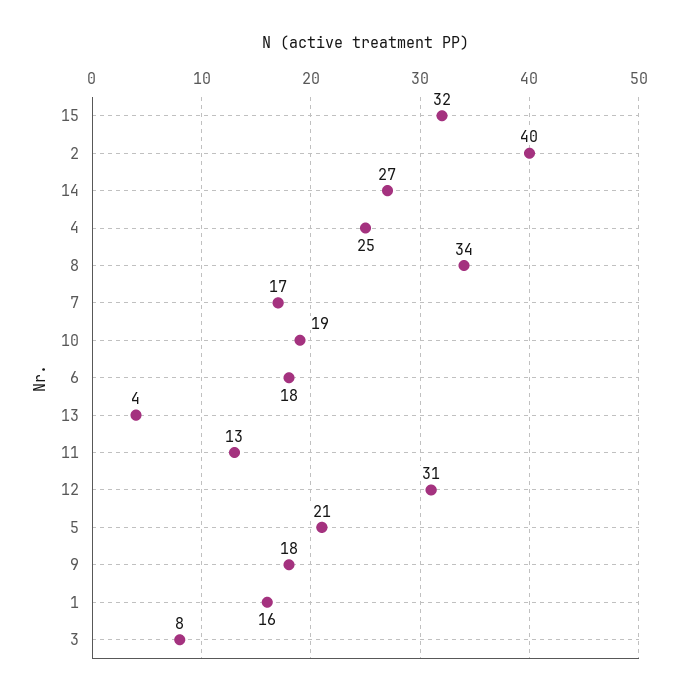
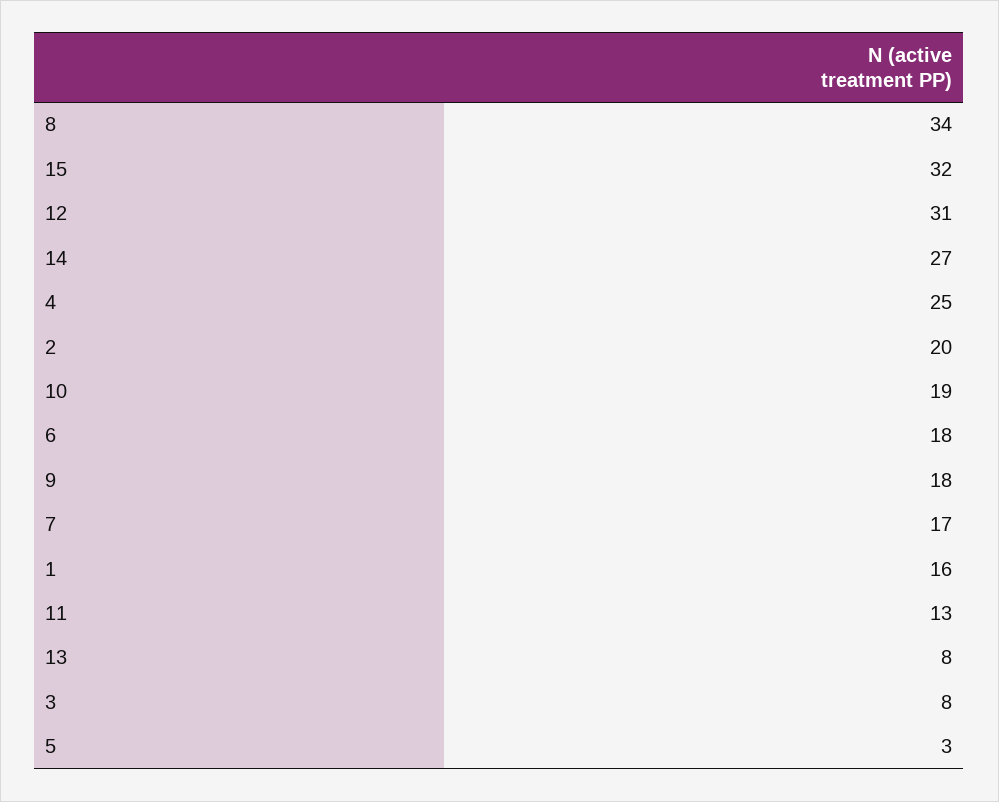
2: 40 -> 20
13: 4 -> 8
5: 21 -> 3

